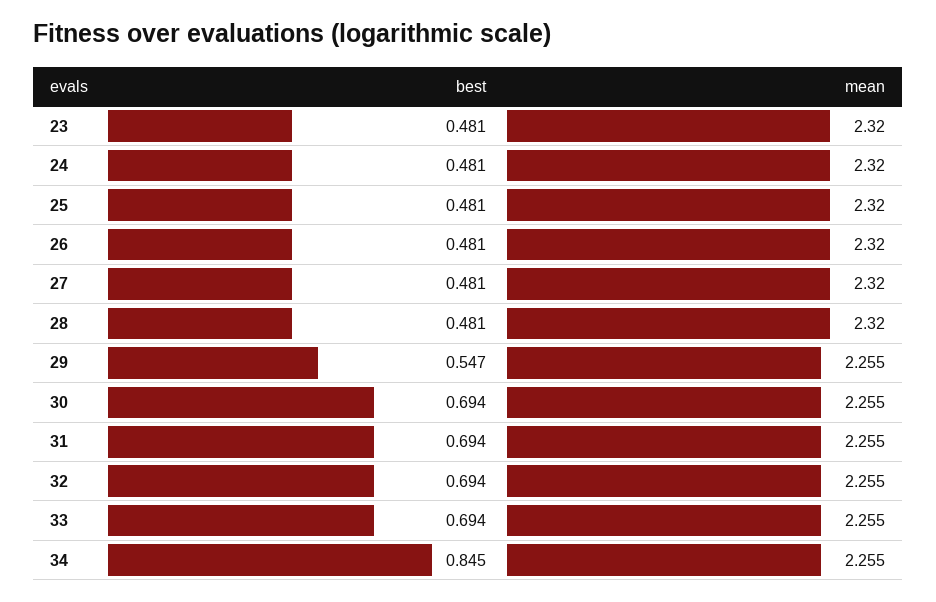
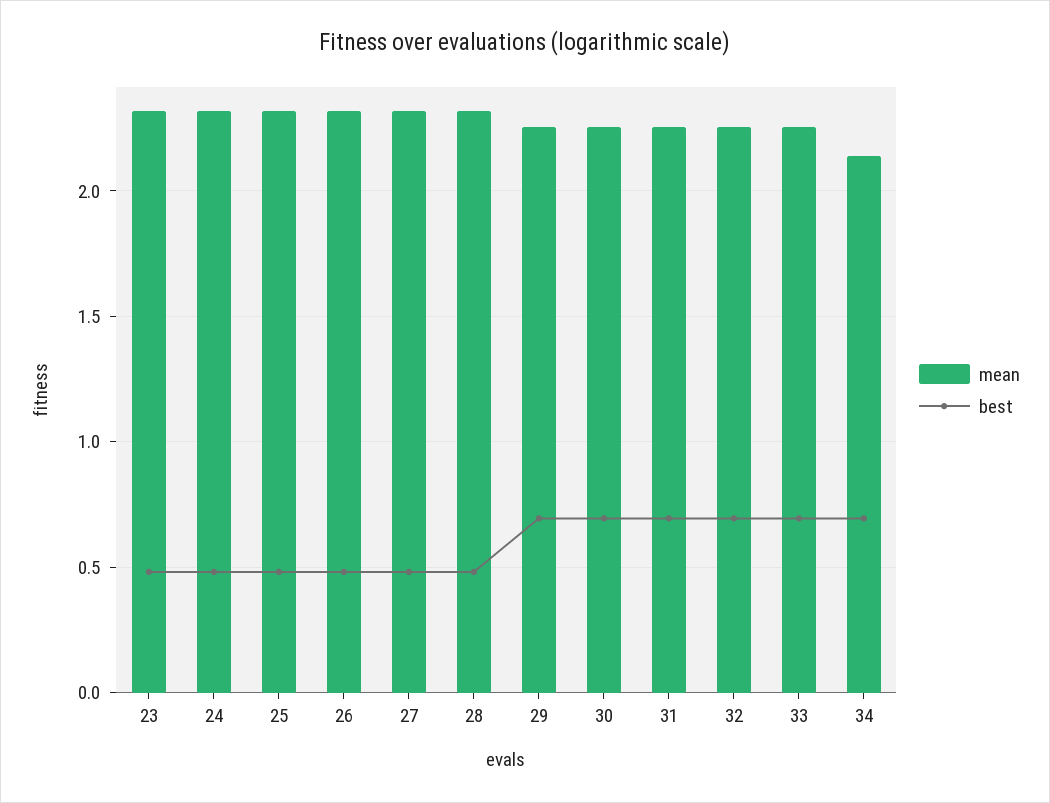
best, 29: 0.547 -> 0.7
best, 34: 0.845 -> 0.7
mean, 34: 2.255 -> 2.15

